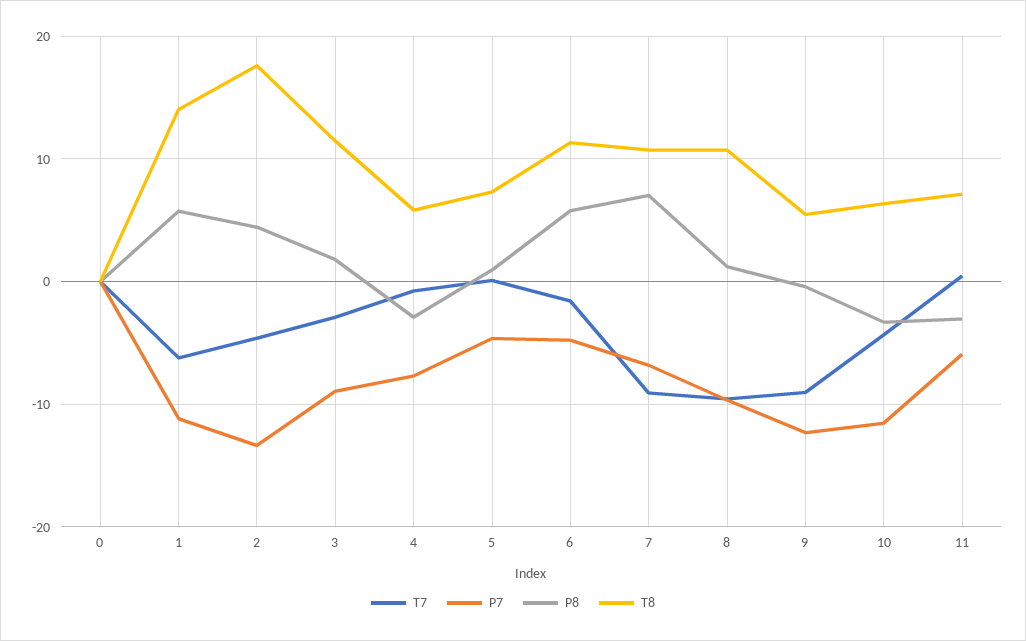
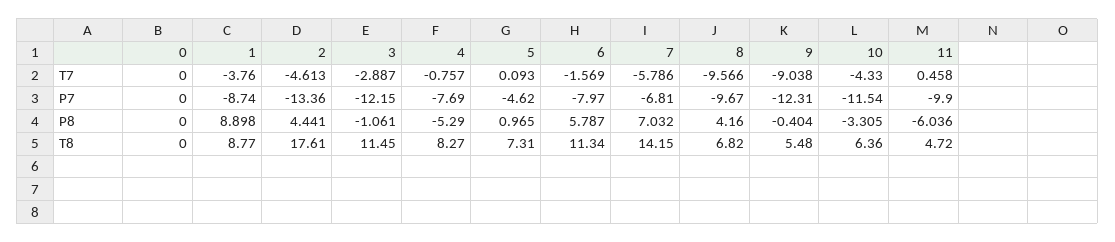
T7, 1: -6 -> -3.76
P7, 1: -11 -> -8.74
P8, 1: 6 -> 8.898
T8, 1: 14 -> 8.77
P7, 3: -9 -> -12.15
P8, 3: 2 -> -1.061
P8, 4: -3 -> -5.29
T8, 4: 6 -> 8.27
P7, 6: -5 -> -7.97
T7, 7: -9 -> -5.786
T8, 7: 11 -> 14.15
P8, 8: 1 -> 4.16
T8, 8: 11 -> 6.82
P7, 11: -6 -> -9.9
P8, 11: -3 -> -6.036
T8, 11: 7 -> 4.72

